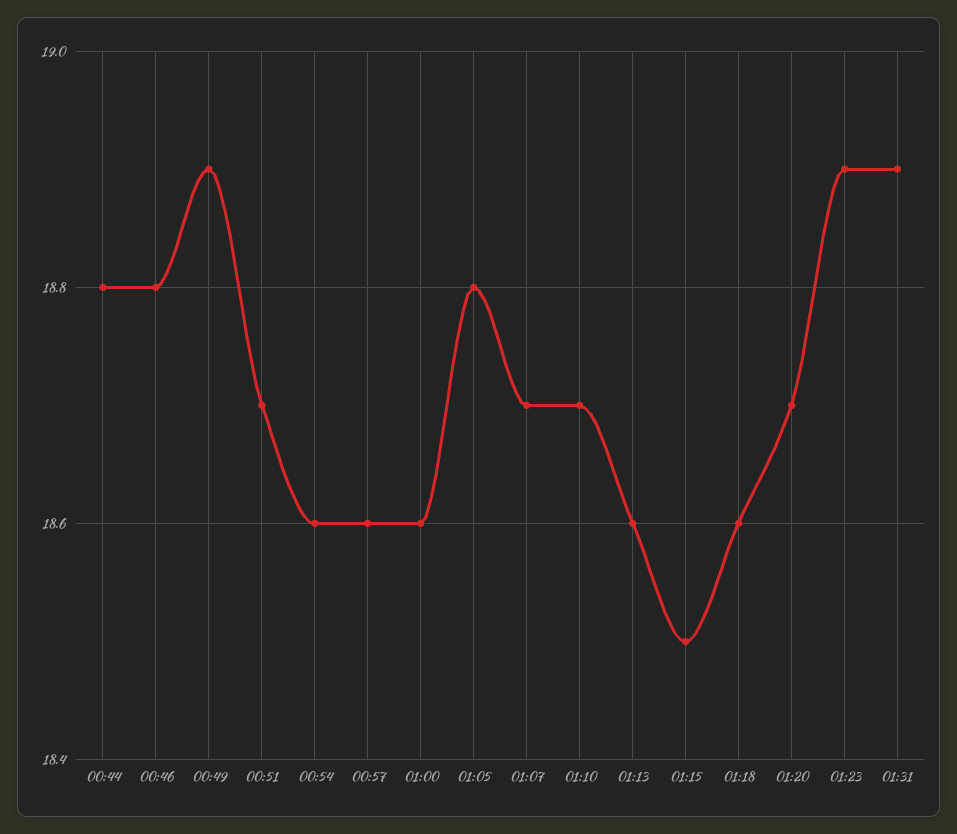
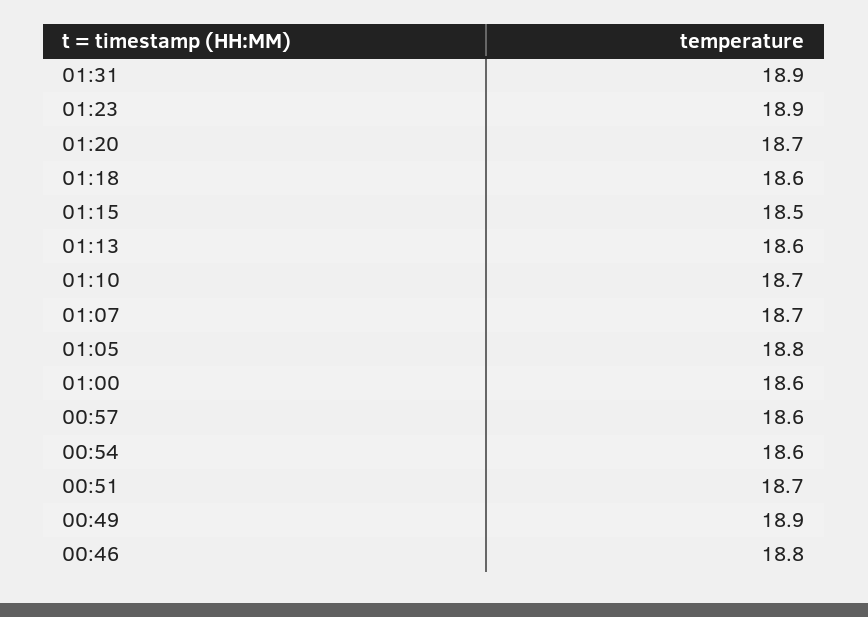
00:44: 18.8 -> none

